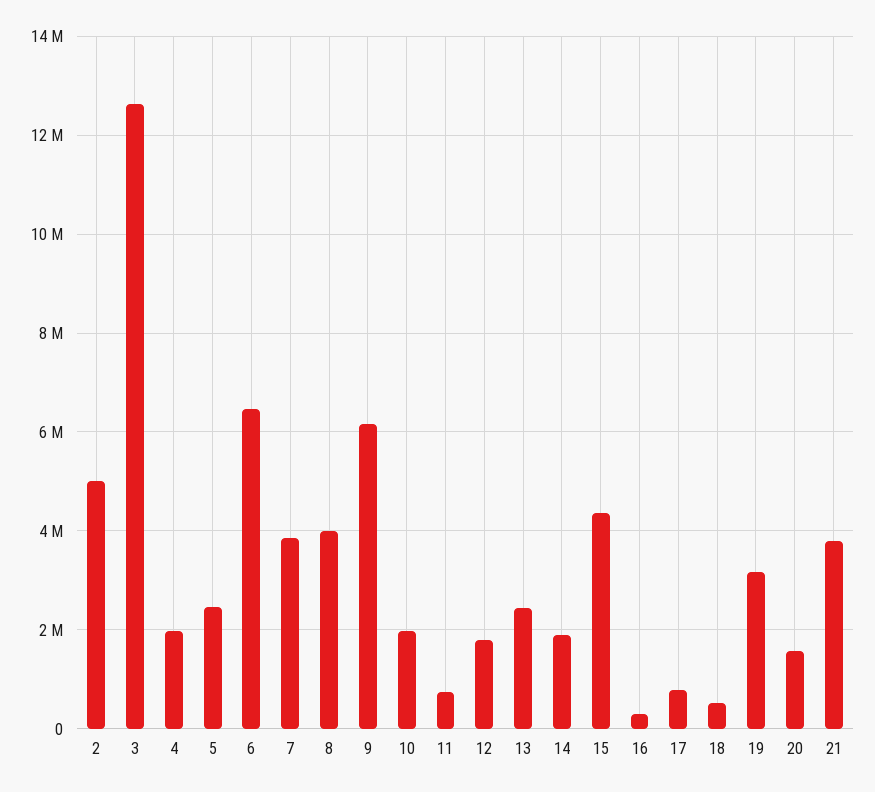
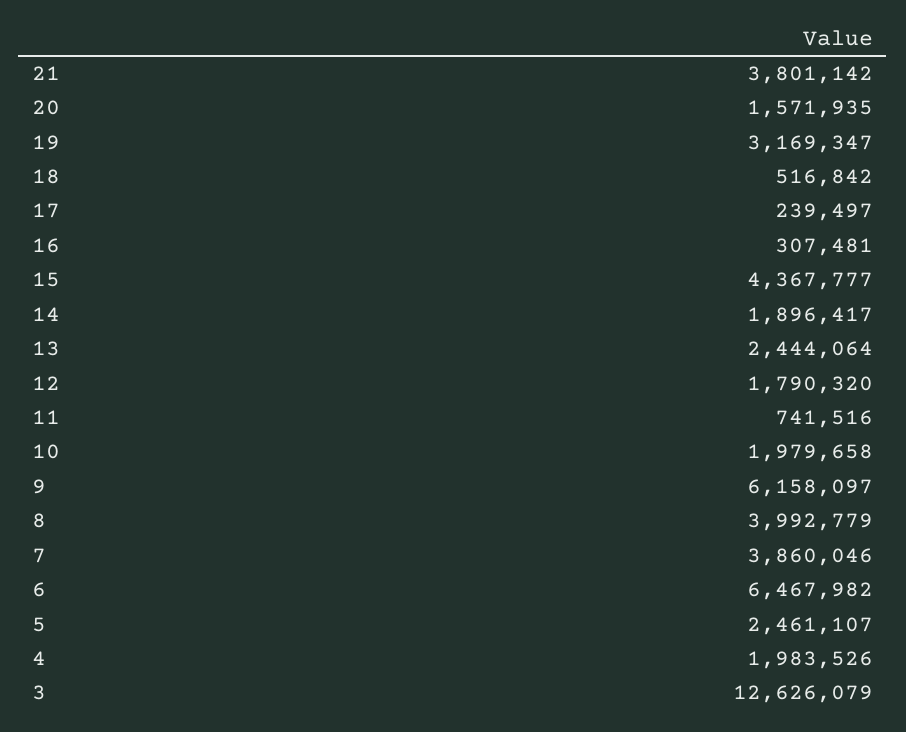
2: 5000000 -> none
17: 800000 -> 239497

